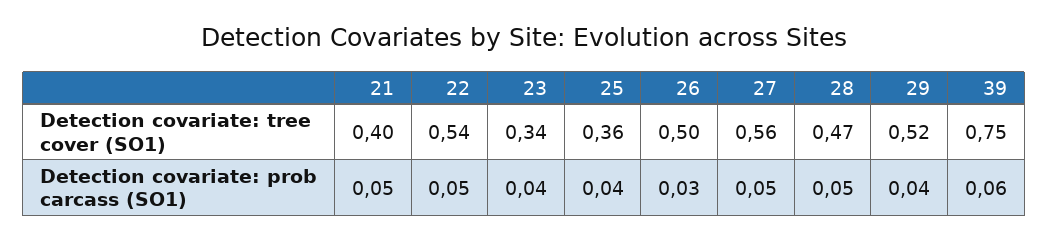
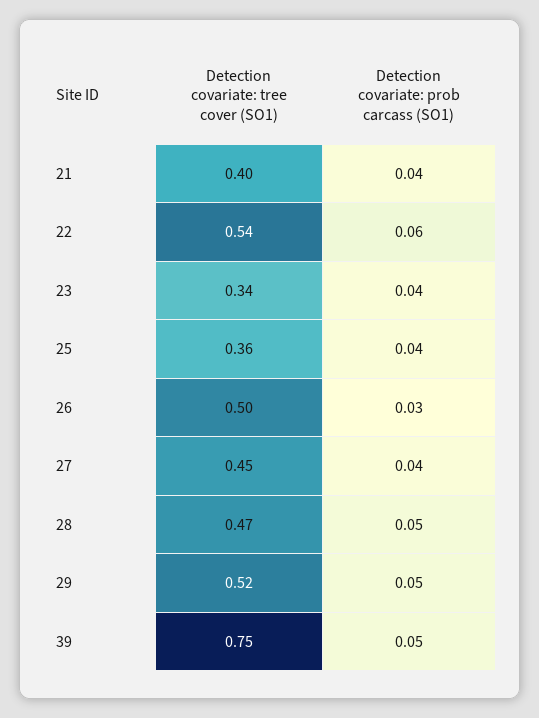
27, Detection covariate: tree cover (SO1): 0.56 -> 0.45
21, Detection covariate: prob carcass (SO1): 0.05 -> 0.04
22, Detection covariate: prob carcass (SO1): 0.05 -> 0.06
27, Detection covariate: prob carcass (SO1): 0.05 -> 0.04
29, Detection covariate: prob carcass (SO1): 0.04 -> 0.05
39, Detection covariate: prob carcass (SO1): 0.06 -> 0.05

